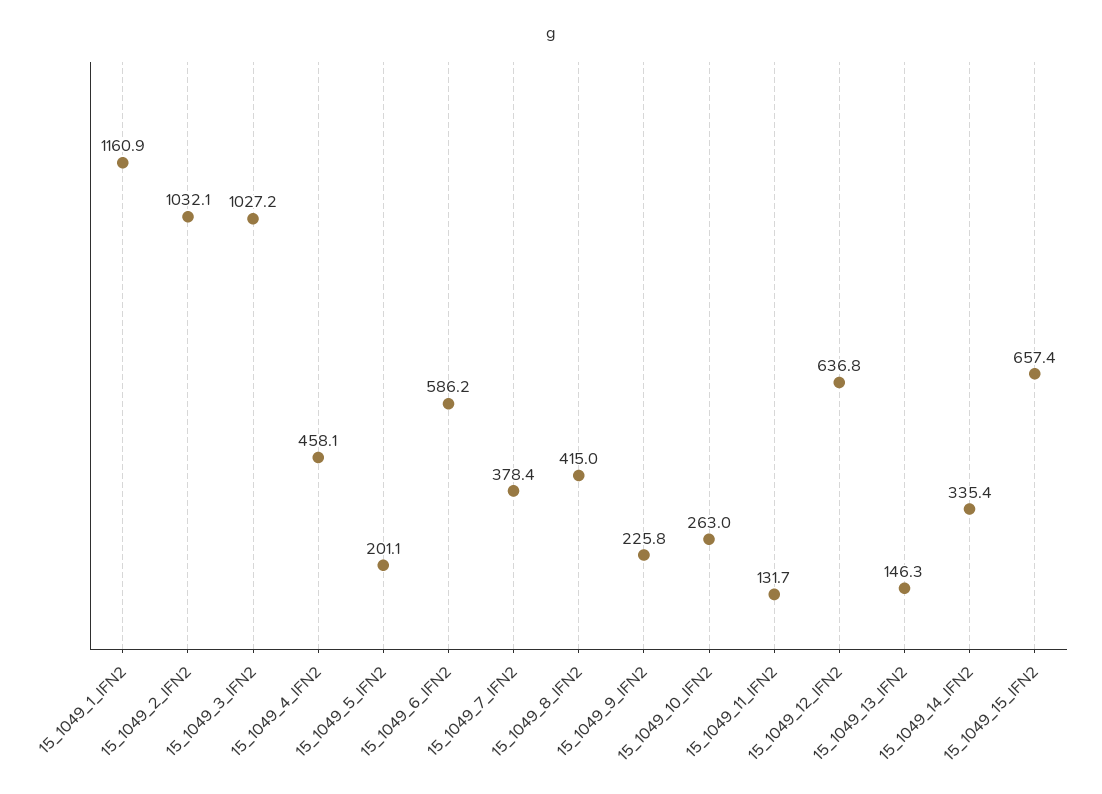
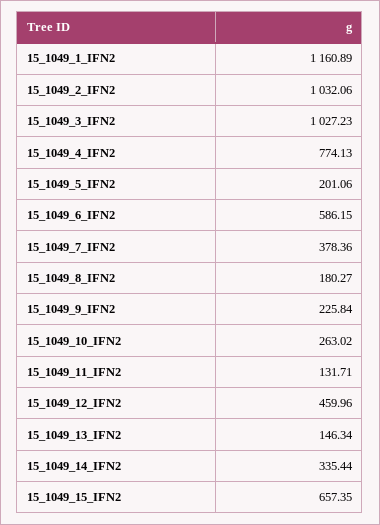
15_1049_4_IFN2: 458.1 -> 774.13
15_1049_8_IFN2: 415 -> 180.27
15_1049_12_IFN2: 636.8 -> 459.96

